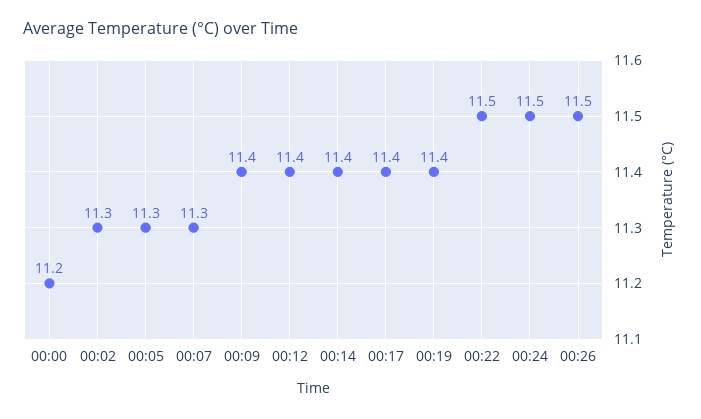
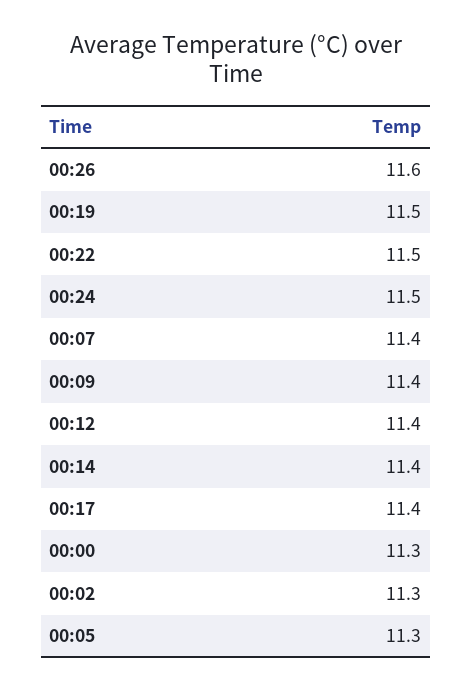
00:00: 11.2 -> 11.3
00:07: 11.3 -> 11.4
00:19: 11.4 -> 11.5
00:26: 11.5 -> 11.6

